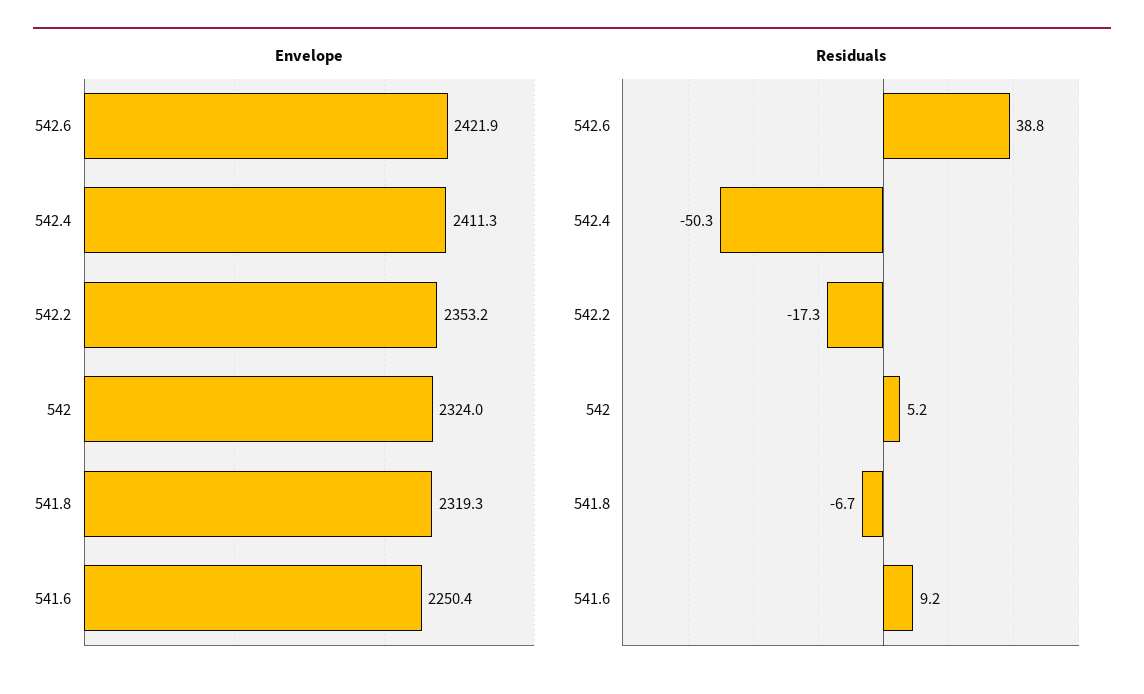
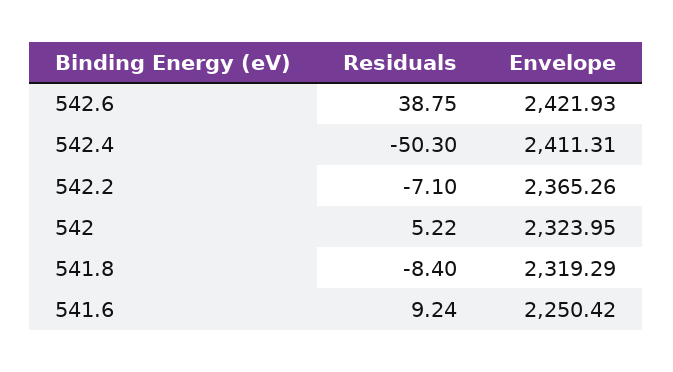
Envelope, 542.2: 2353.2 -> 2365.26
Residuals, 542.2: -17.3 -> -7.1
Residuals, 541.8: -6.7 -> -8.4

